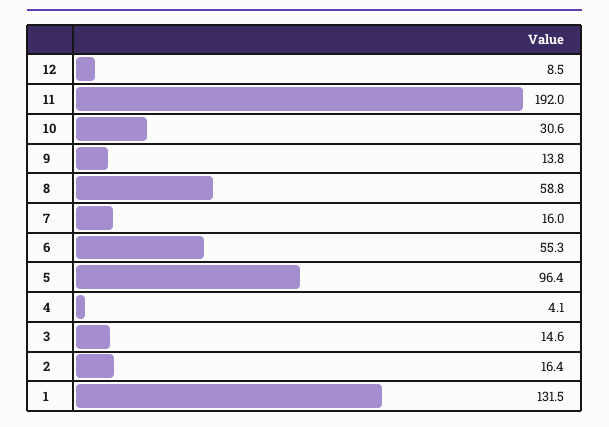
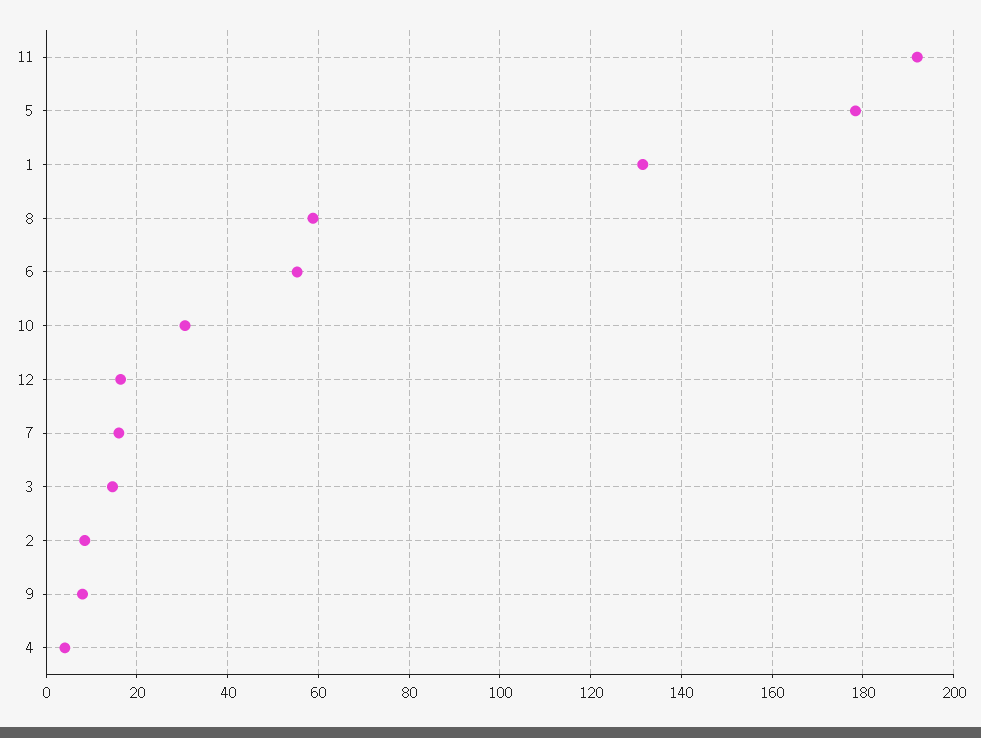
12: 8.5 -> 16
9: 13.8 -> 8
5: 96.4 -> 178
2: 16.4 -> 8

